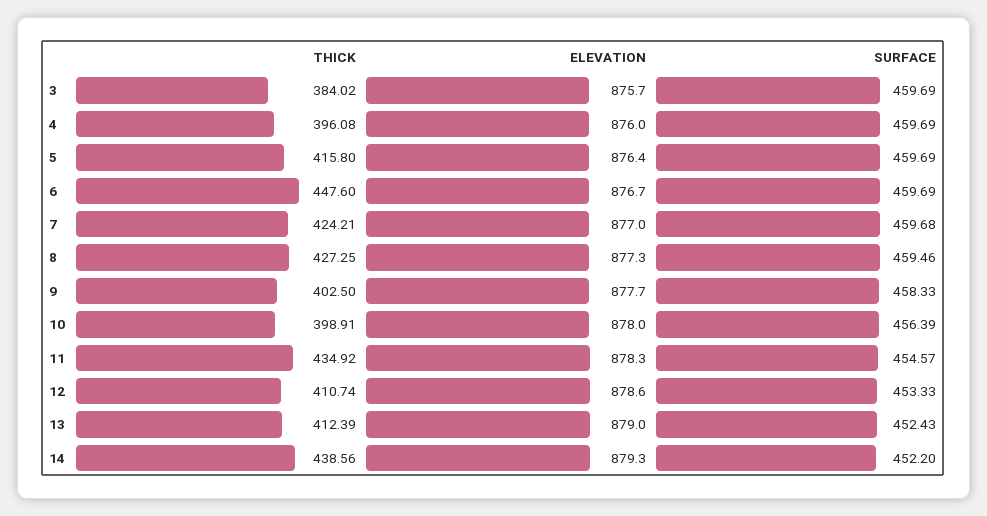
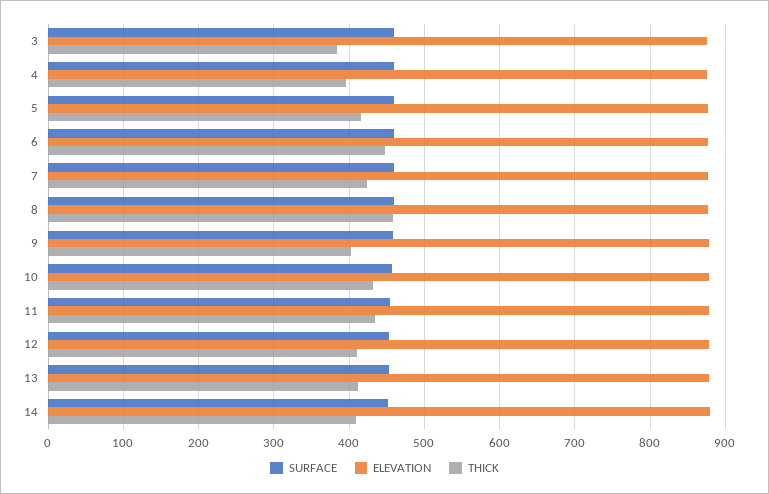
THICK, 8: 427.25 -> 460
THICK, 10: 398.91 -> 430
THICK, 14: 438.56 -> 410

